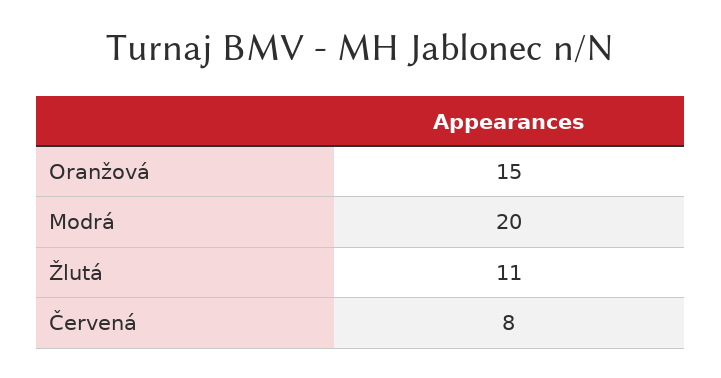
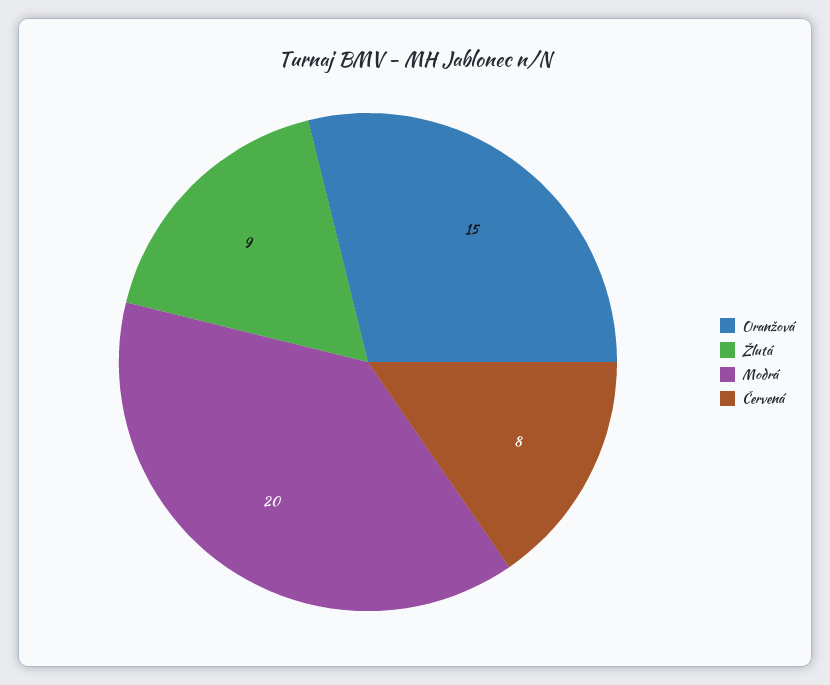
Žlutá: 11 -> 9

